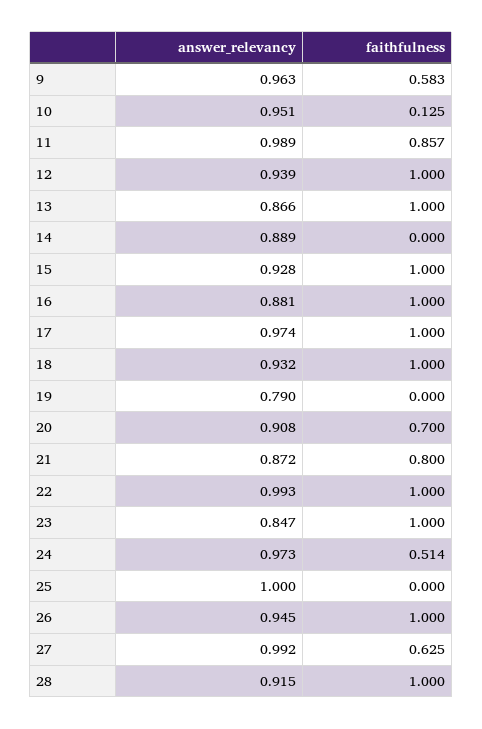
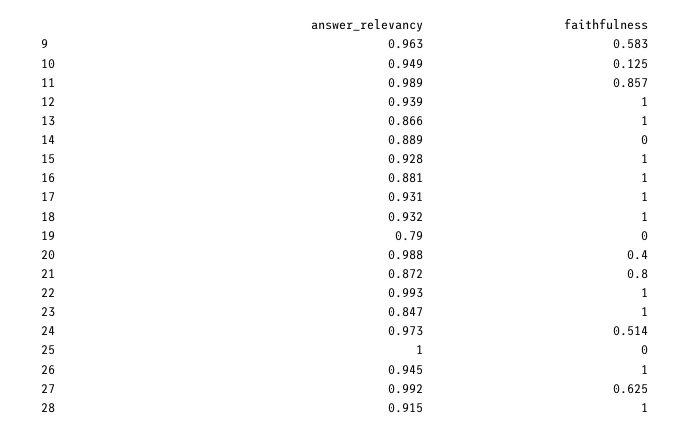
answer_relevancy, 10: 0.951 -> 0.949
answer_relevancy, 17: 0.974 -> 0.931
answer_relevancy, 20: 0.908 -> 0.988
faithfulness, 20: 0.7 -> 0.4

